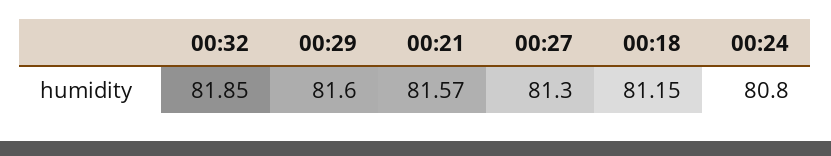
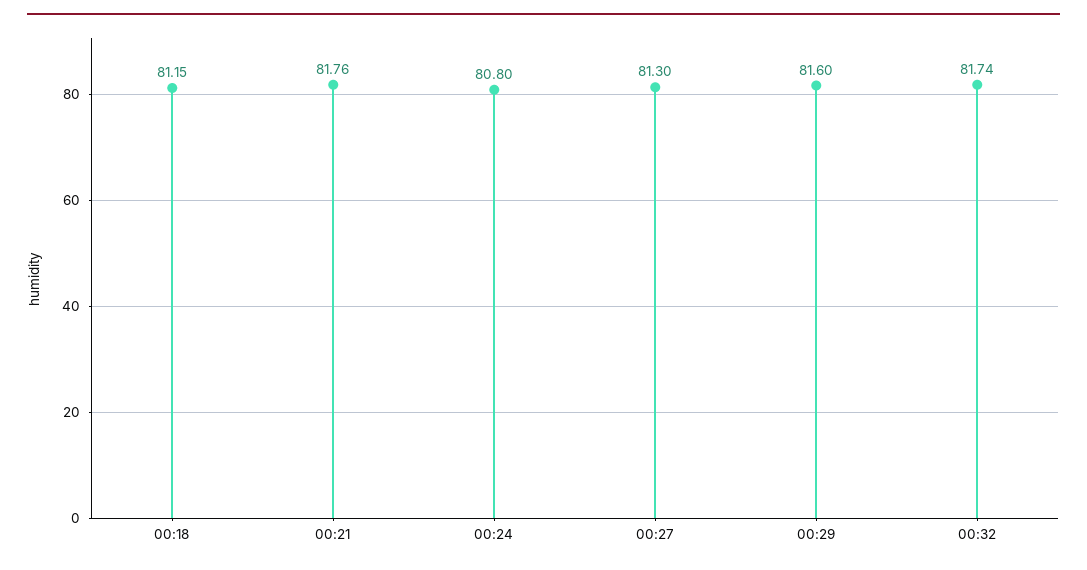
00:32: 81.85 -> 81.74
00:21: 81.57 -> 81.76

